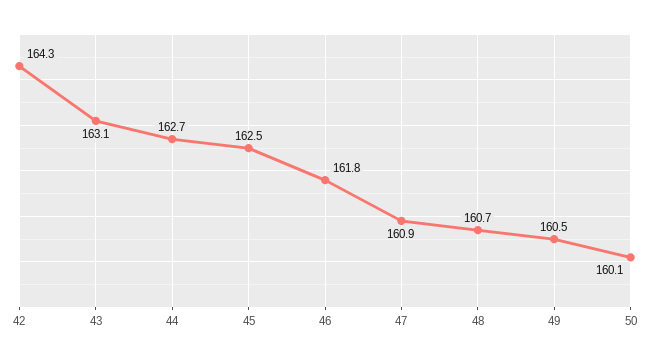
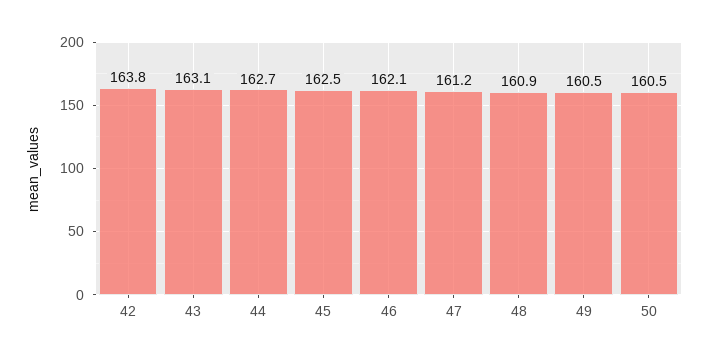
42: 164.3 -> 163.8
46: 161.8 -> 162.1
47: 160.9 -> 161.2
48: 160.7 -> 160.9
50: 160.1 -> 160.5

